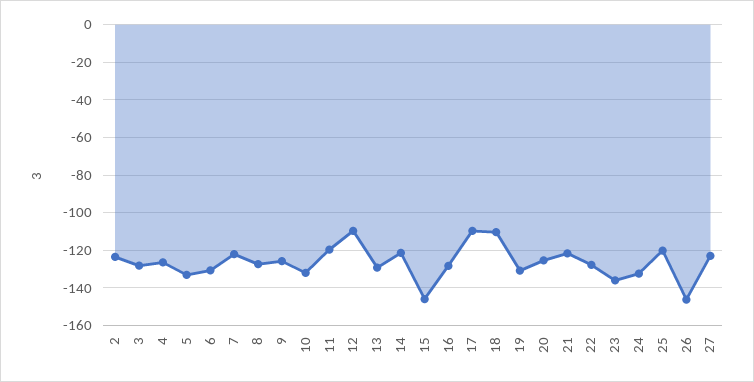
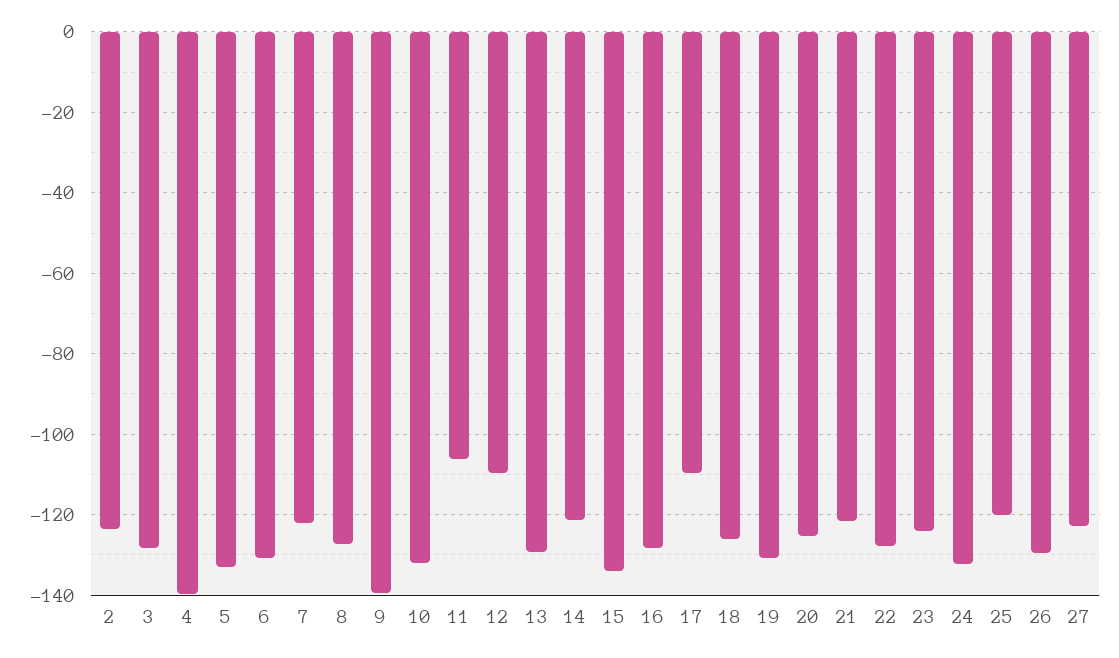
4: -125 -> -140
9: -125 -> -140
11: -120 -> -106
15: -145 -> -134
18: -110 -> -126
23: -135 -> -124
26: -145 -> -130

